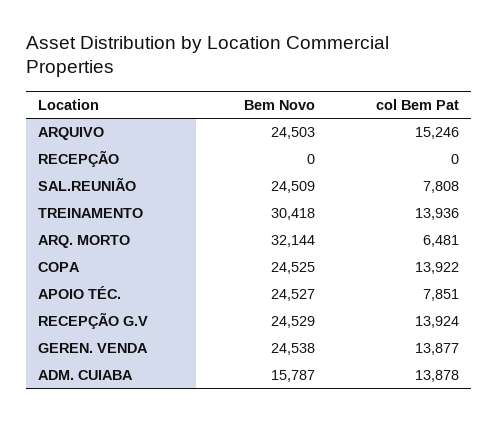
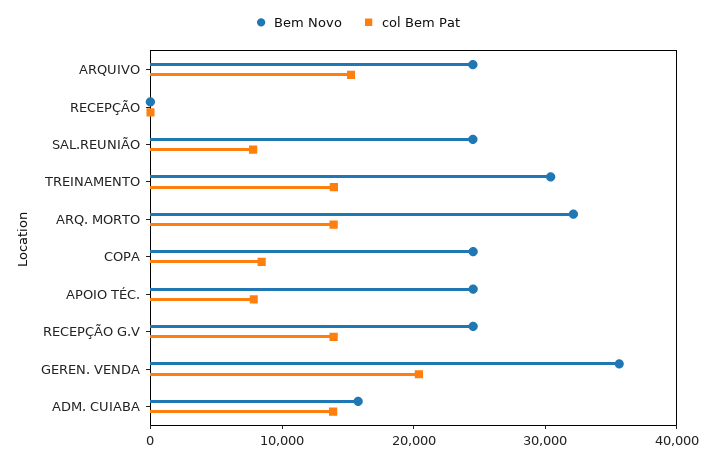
col Bem Pat, ARQ. MORTO: 6481 -> 14000
col Bem Pat, COPA: 13922 -> 8000
Bem Novo, GEREN. VENDA: 24538 -> 36000
col Bem Pat, GEREN. VENDA: 13877 -> 20000

